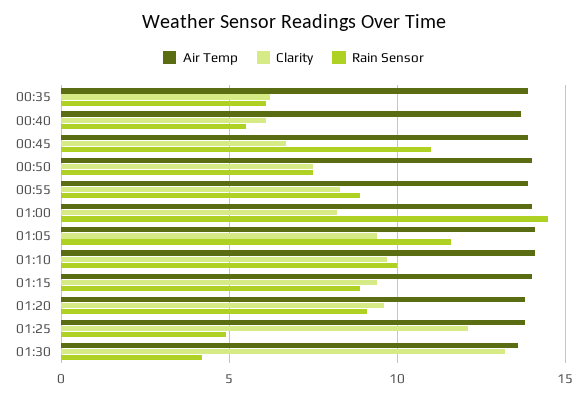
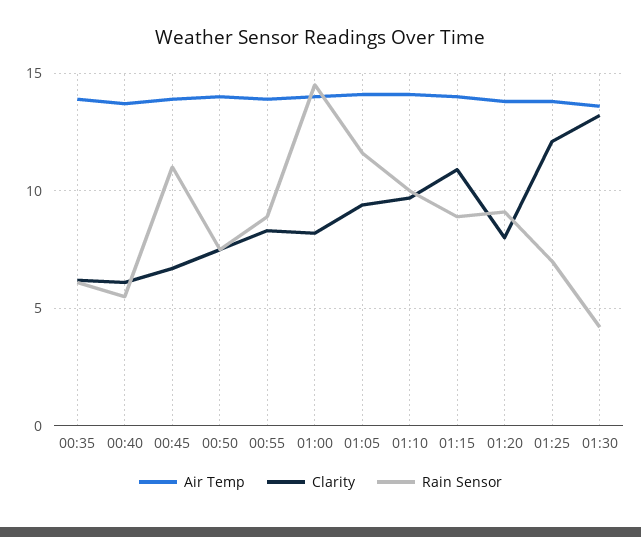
Clarity, 01:15: 9.5 -> 11
Clarity, 01:20: 9.5 -> 8
Rain Sensor, 01:25: 5 -> 7

